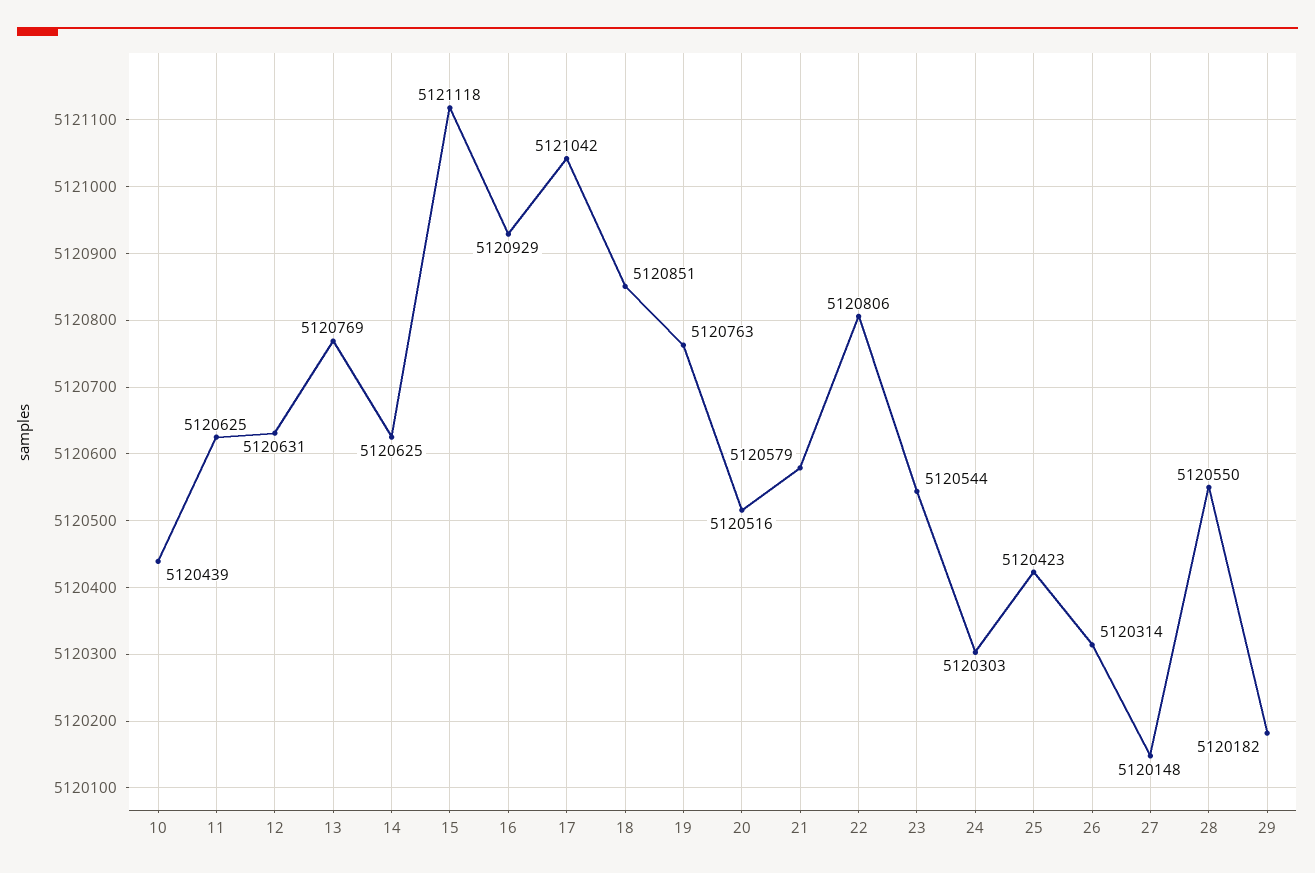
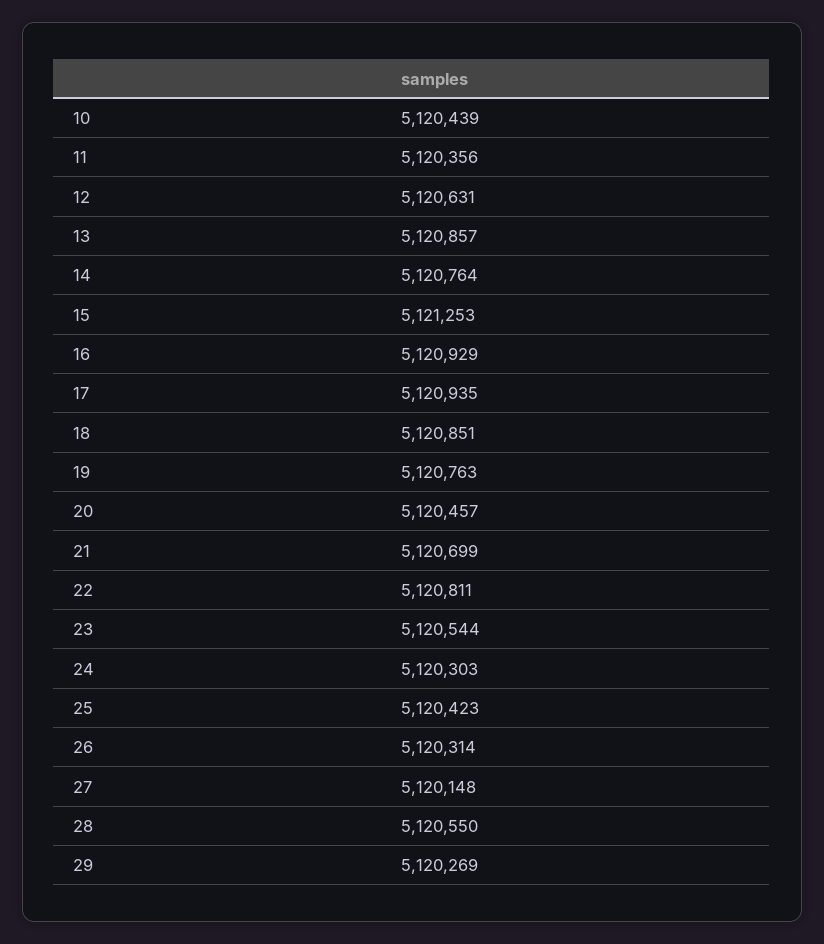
11: 5120625 -> 5120356
13: 5120769 -> 5120857
14: 5120625 -> 5120764
15: 5121118 -> 5121253
17: 5121042 -> 5120935
20: 5120516 -> 5120457
21: 5120579 -> 5120699
22: 5120806 -> 5120811
29: 5120182 -> 5120269

